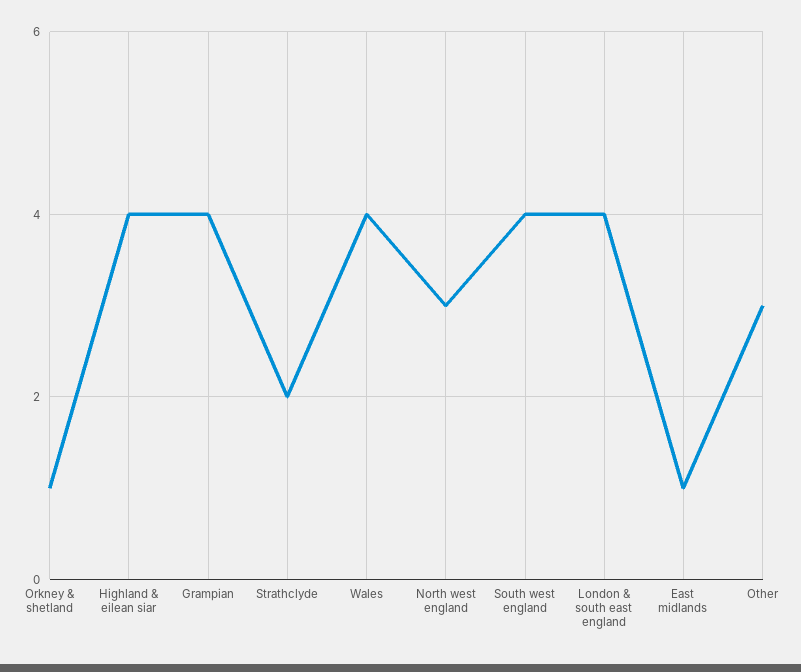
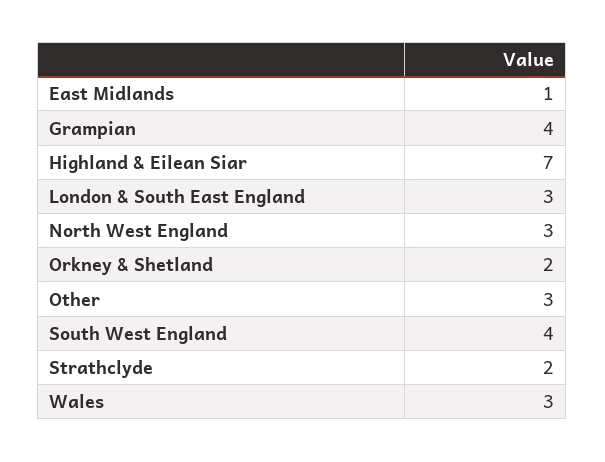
Orkney & shetland: 1 -> 2
Highland & eilean siar: 4 -> 7
Wales: 4 -> 3
London & south east england: 4 -> 3

